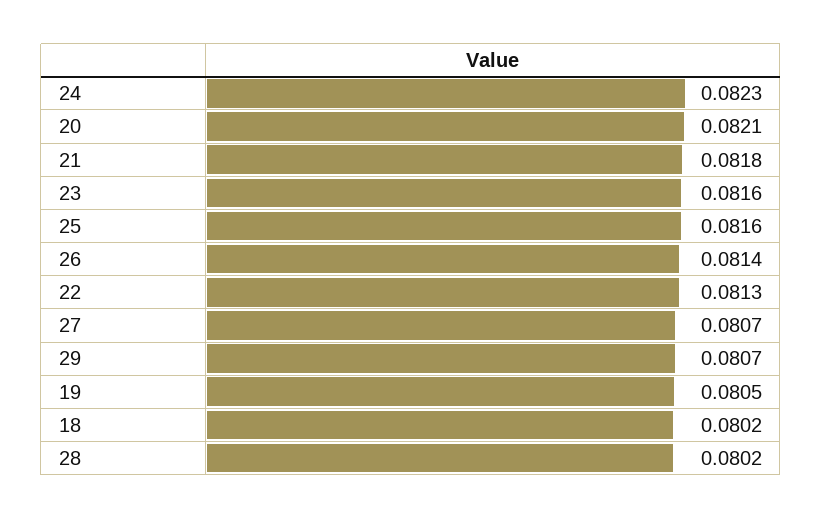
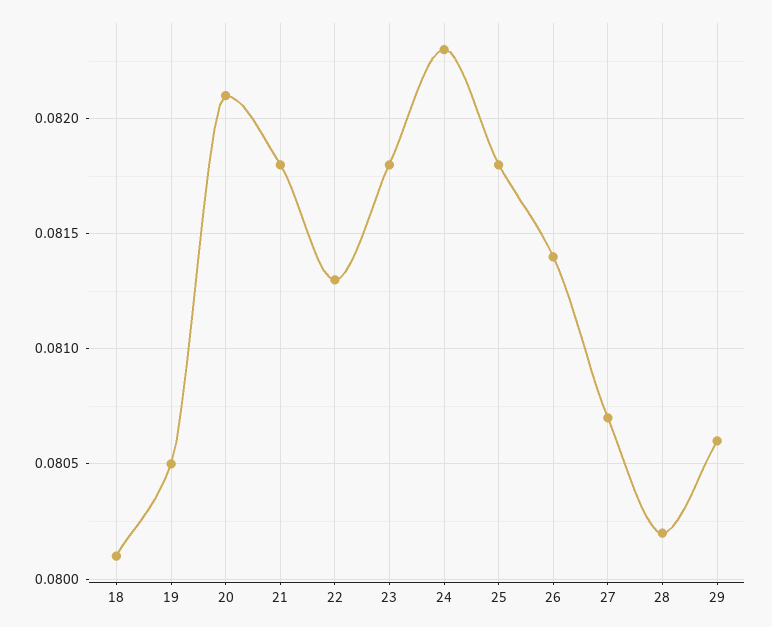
23: 0.0816 -> 0.0818
25: 0.0816 -> 0.0818
29: 0.0807 -> 0.0806
18: 0.0802 -> 0.0801

